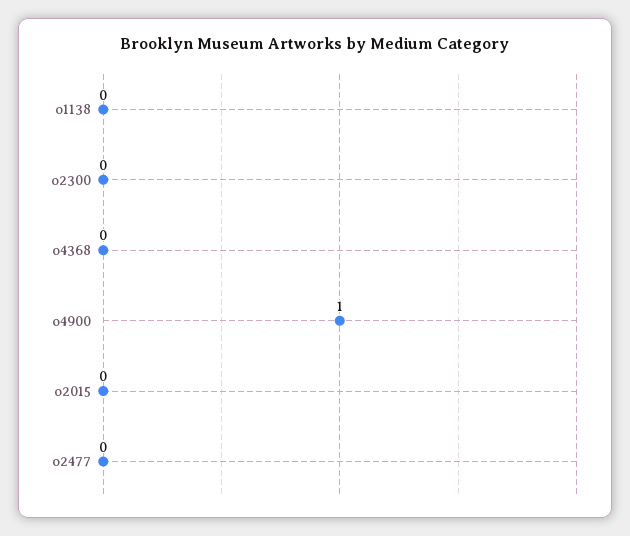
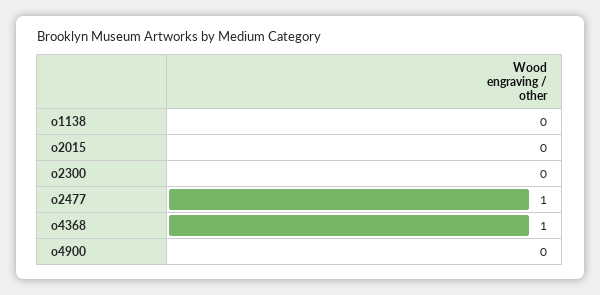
o4368: 0 -> 1
o4900: 1 -> 0
o2477: 0 -> 1

